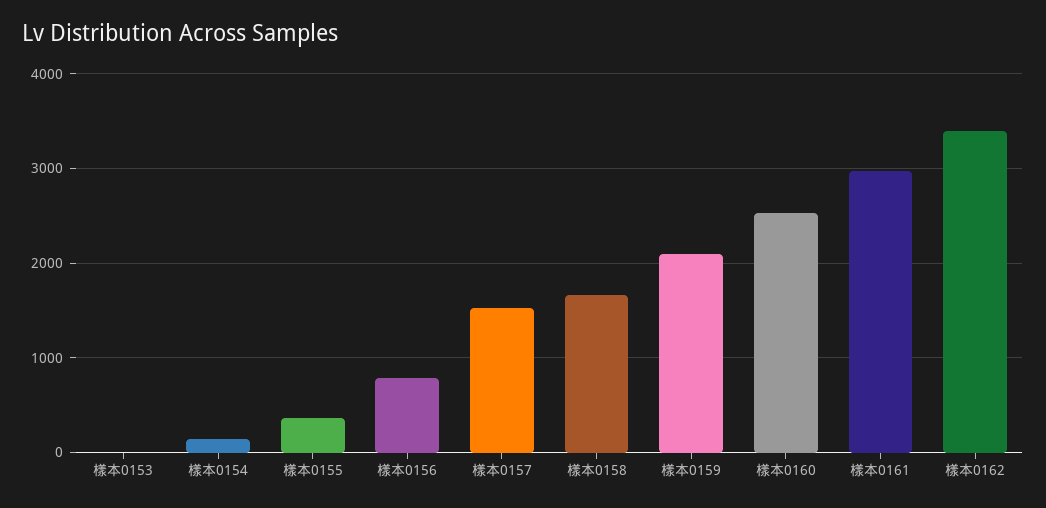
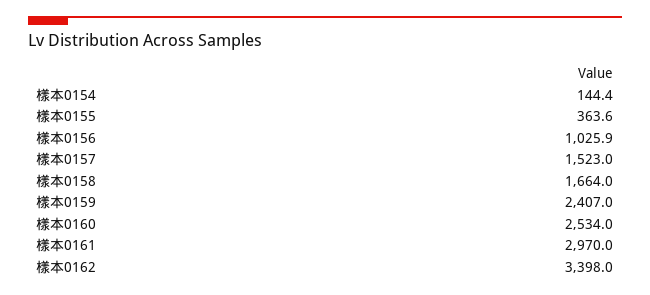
樣本0153: 0 -> none
樣本0156: 800 -> 1025.9
樣本0159: 2100 -> 2407

